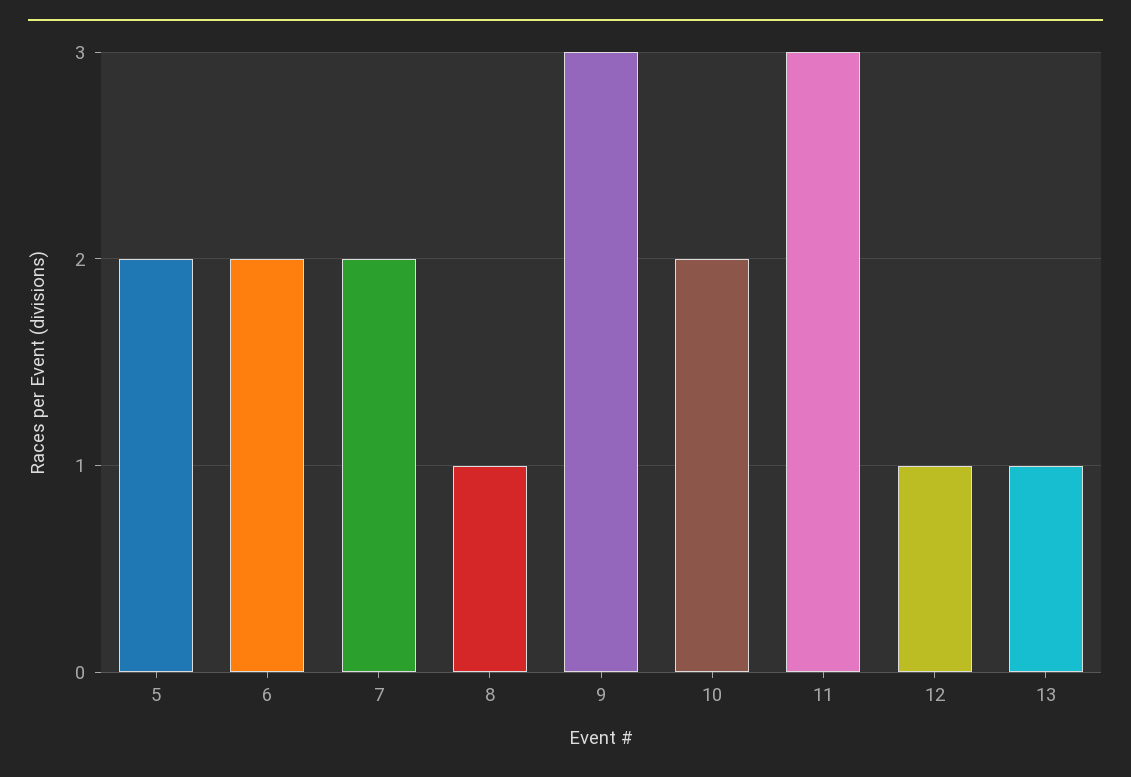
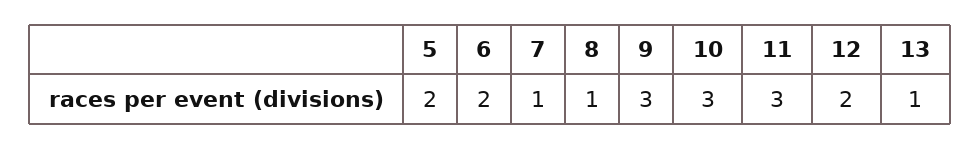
7: 2 -> 1
10: 2 -> 3
12: 1 -> 2

